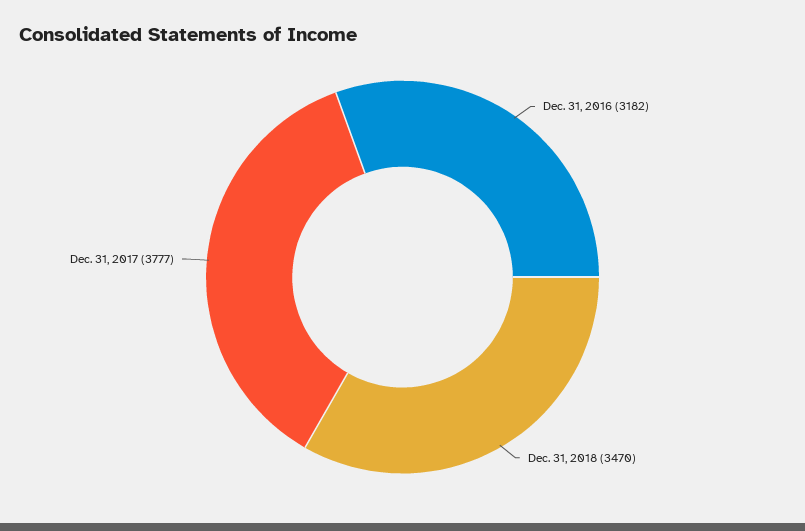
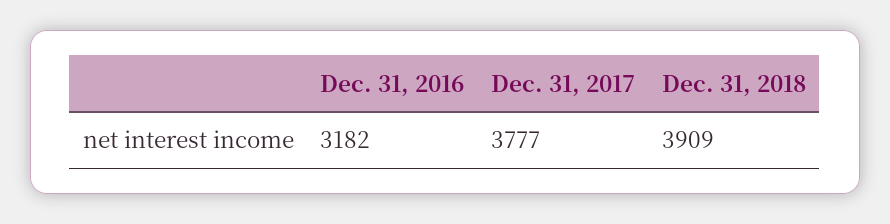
Dec. 31, 2018: 3470 -> 3909

